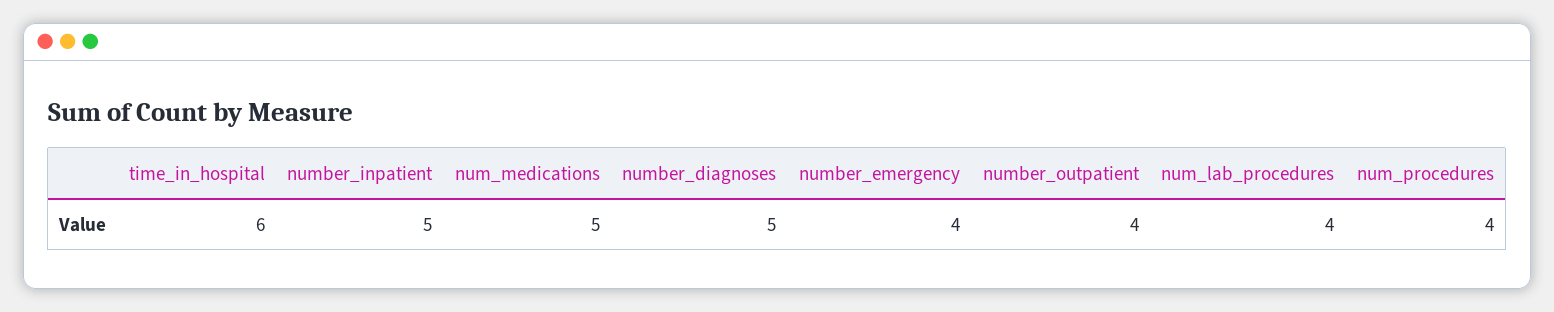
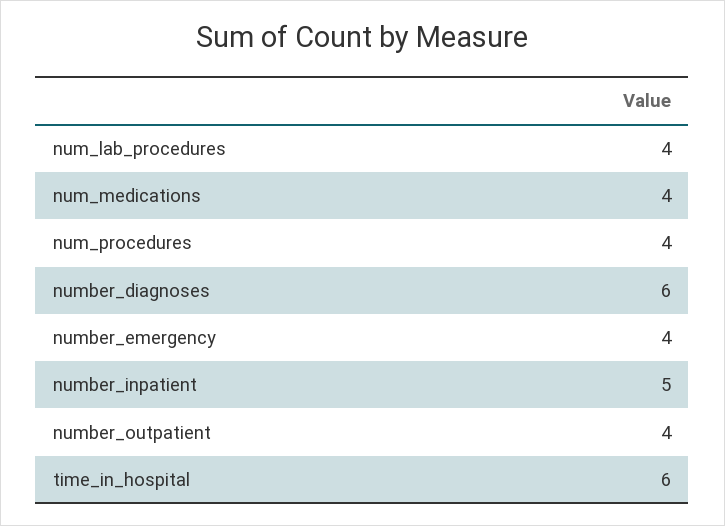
num_medications: 5 -> 4
number_diagnoses: 5 -> 6

